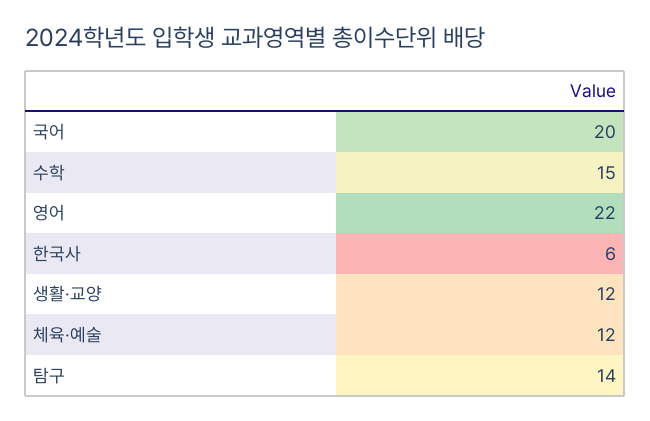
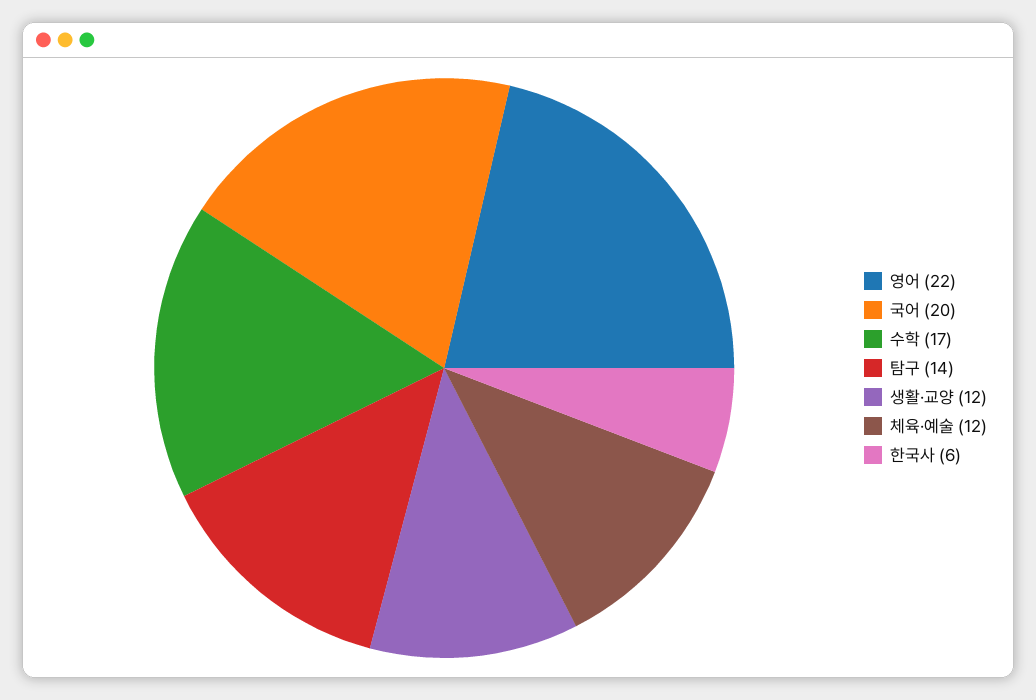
수학: 15 -> 17

